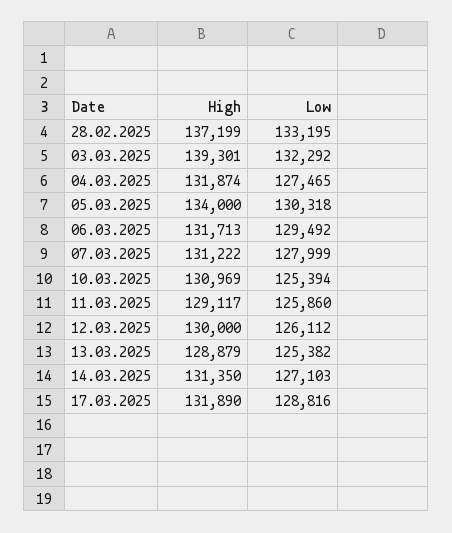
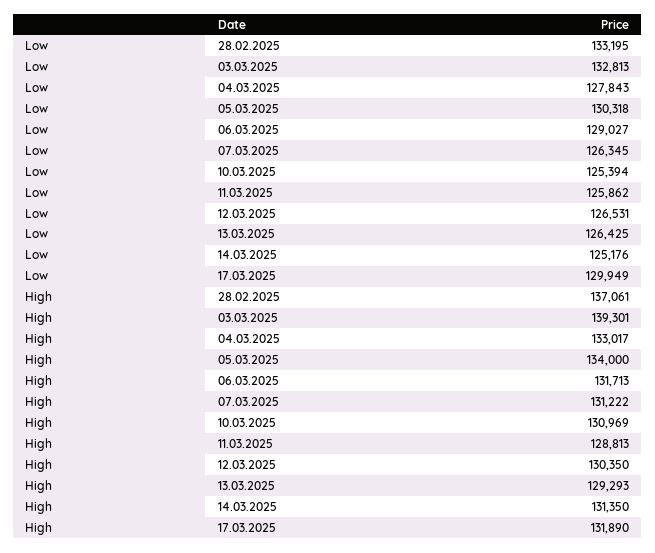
High, 28.02.2025: 137199 -> 137061
Low, 03.03.2025: 132292 -> 132813
High, 04.03.2025: 131874 -> 133017
Low, 04.03.2025: 127465 -> 127843
Low, 06.03.2025: 129492 -> 129027
Low, 07.03.2025: 127999 -> 126345
High, 11.03.2025: 129117 -> 128813
Low, 11.03.2025: 125860 -> 125862
High, 12.03.2025: 130000 -> 130350
Low, 12.03.2025: 126112 -> 126531
High, 13.03.2025: 128879 -> 129293
Low, 13.03.2025: 125382 -> 126425
Low, 14.03.2025: 127103 -> 125176
Low, 17.03.2025: 128816 -> 129949

